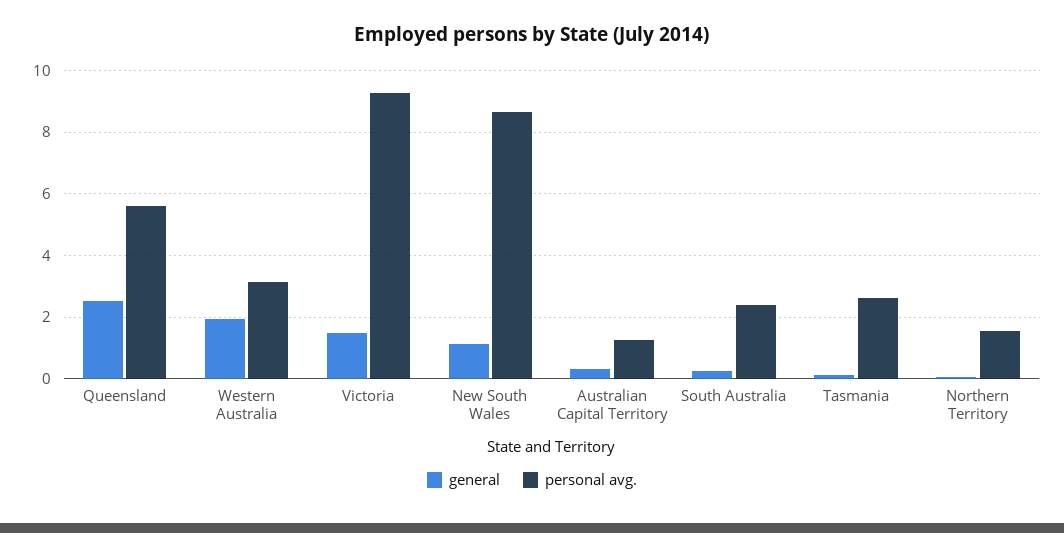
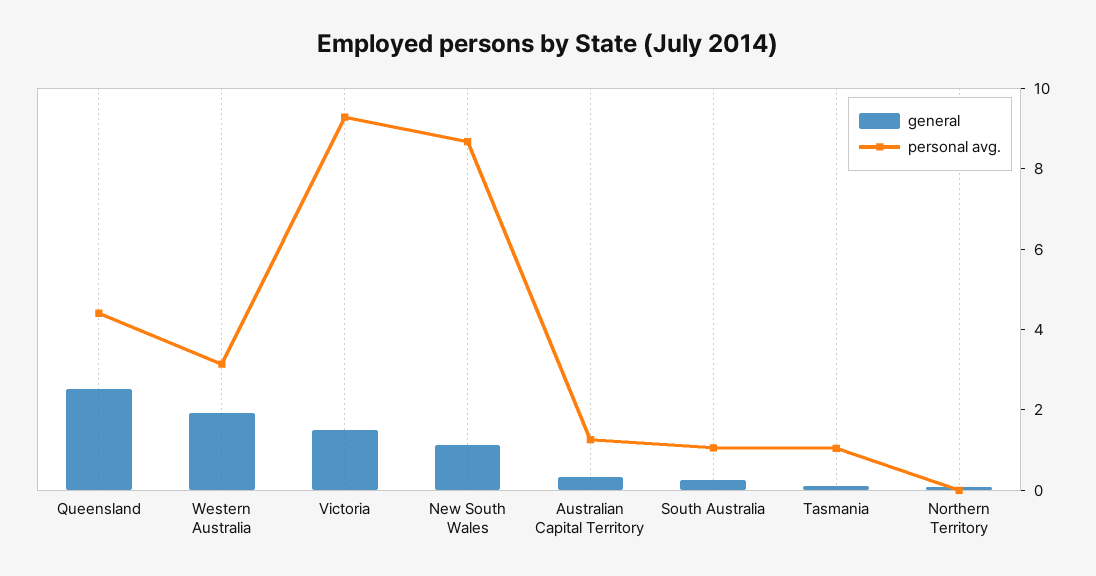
personal avg., Queensland: 5.6 -> 4.5
personal avg., South Australia: 2.4 -> 1
personal avg., Tasmania: 2.6 -> 1
personal avg., Northern Territory: 1.6 -> 0

